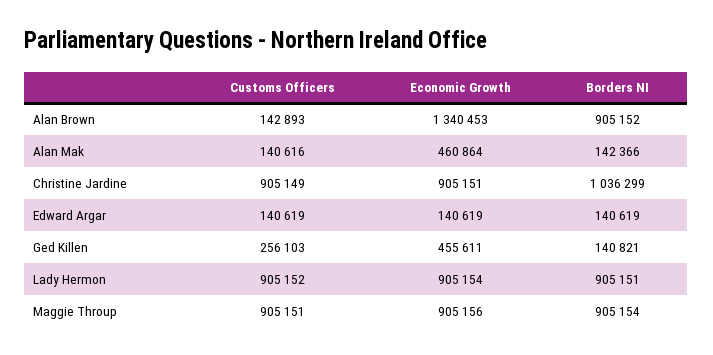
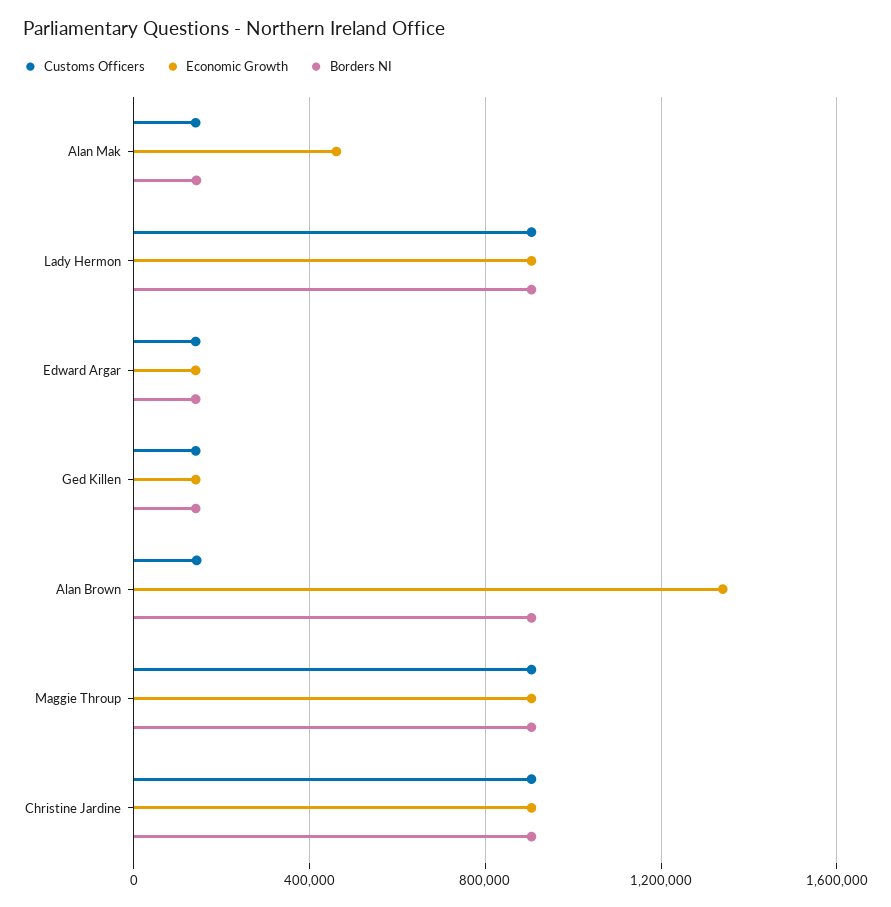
Borders NI, Christine Jardine: 1036299 -> 900000
Customs Officers, Ged Killen: 256103 -> 150000
Economic Growth, Ged Killen: 455611 -> 150000

